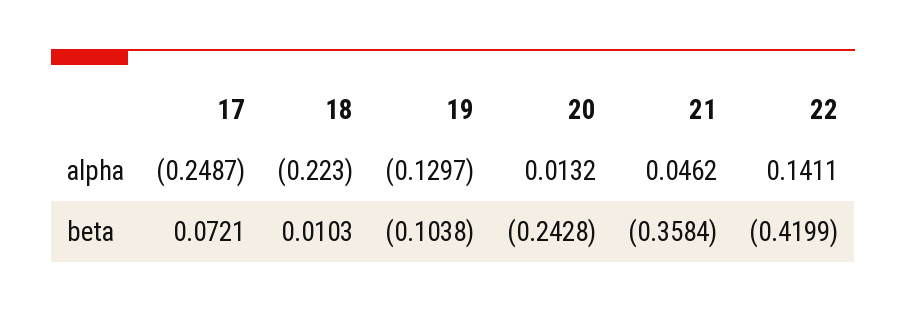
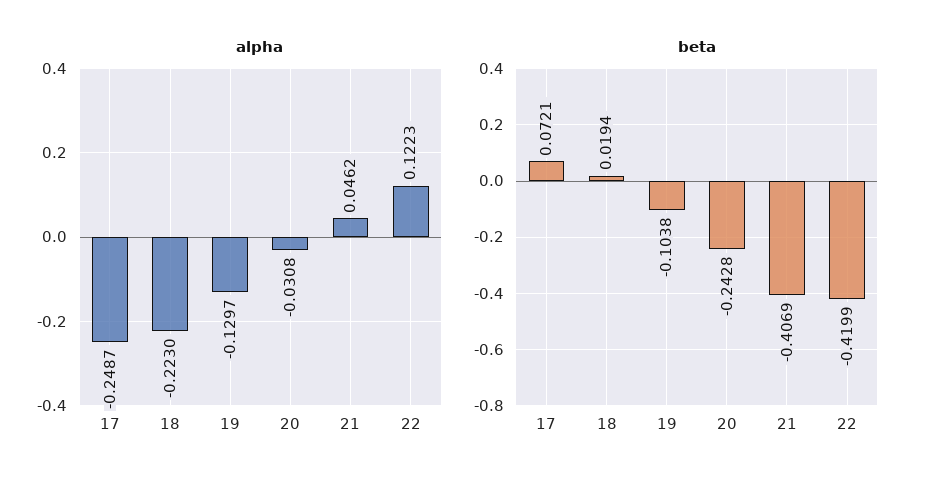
alpha, 20: 0.0132 -> -0.0308
alpha, 22: 0.1411 -> 0.1223
beta, 18: 0.0103 -> 0.0194
beta, 21: -0.3584 -> -0.4069

